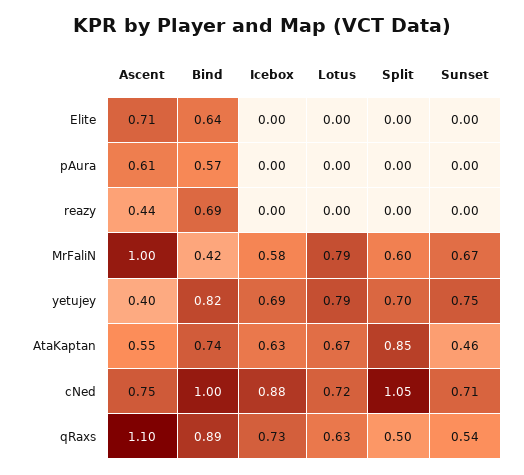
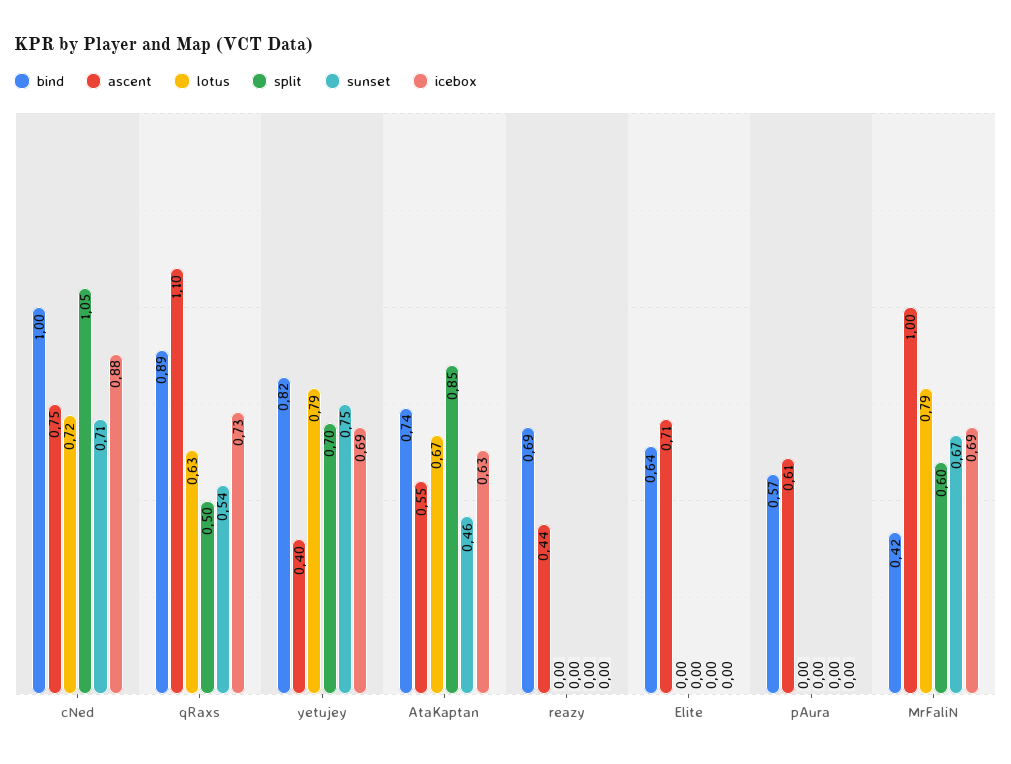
Icebox, MrFaliN: 0.58 -> 0.69

